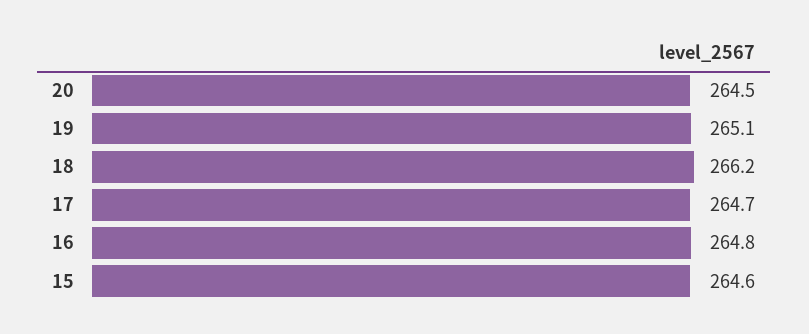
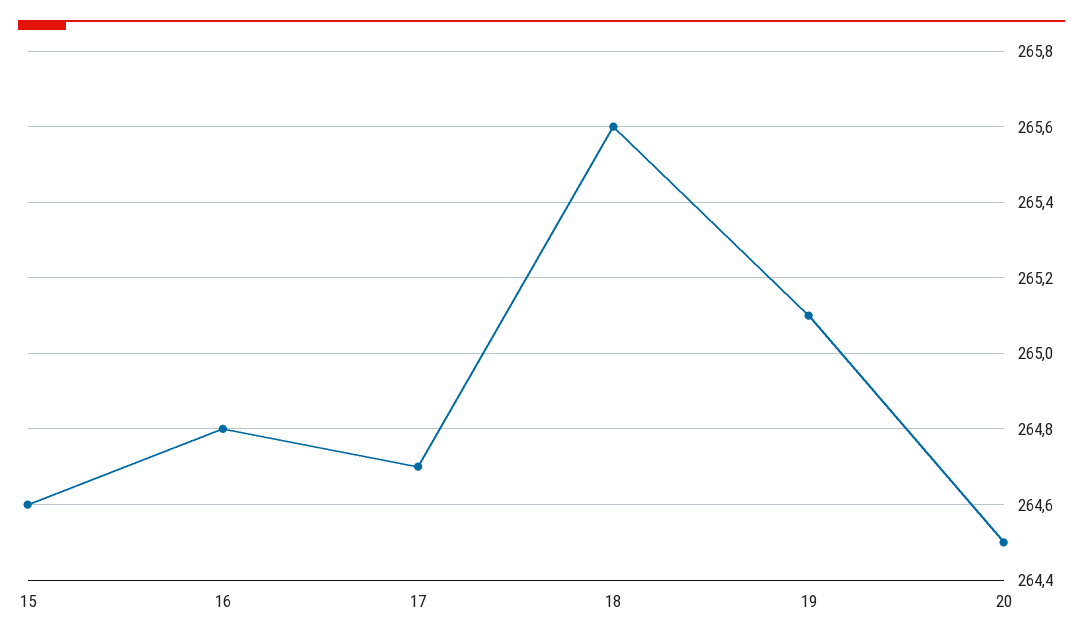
18: 266.2 -> 265.6

